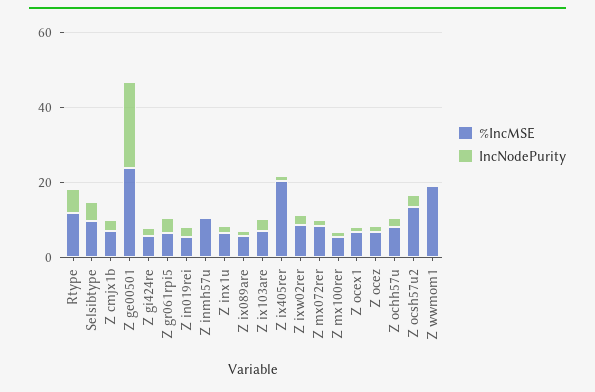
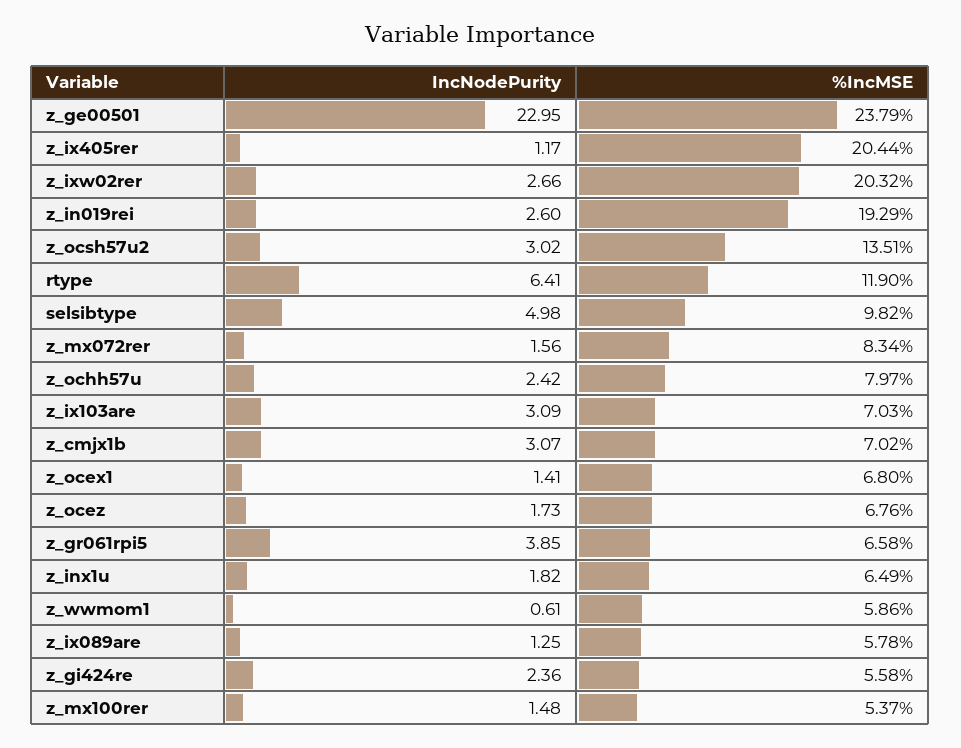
%IncMSE, Z in019rei: 5 -> 19.29
%IncMSE, Z inmh57u: 10 -> none
IncNodePurity, Z inmh57u: 0 -> none
%IncMSE, Z ixw02rer: 10 -> 20.32
%IncMSE, Z wwmom1: 20 -> 5.86

